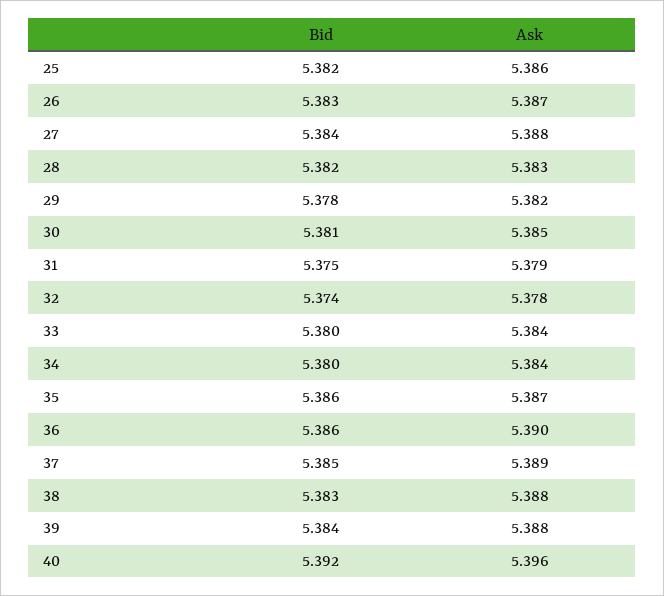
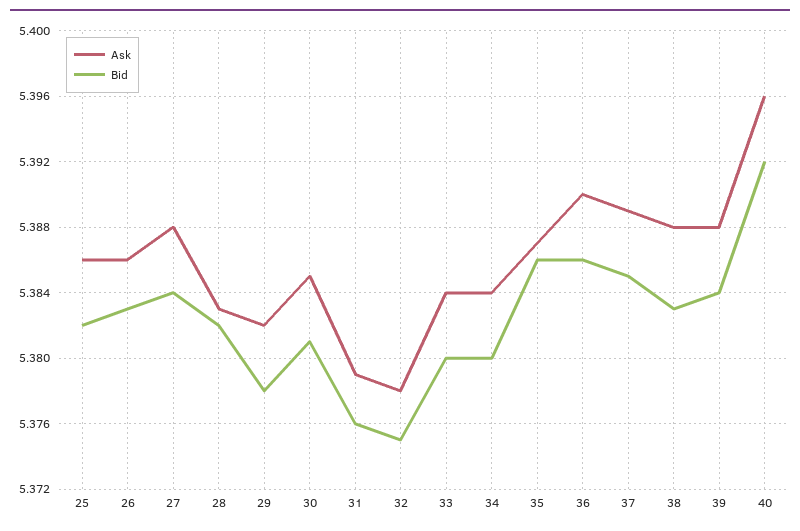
Ask, 26: 5.387 -> 5.386
Bid, 31: 5.375 -> 5.376
Bid, 32: 5.374 -> 5.375

